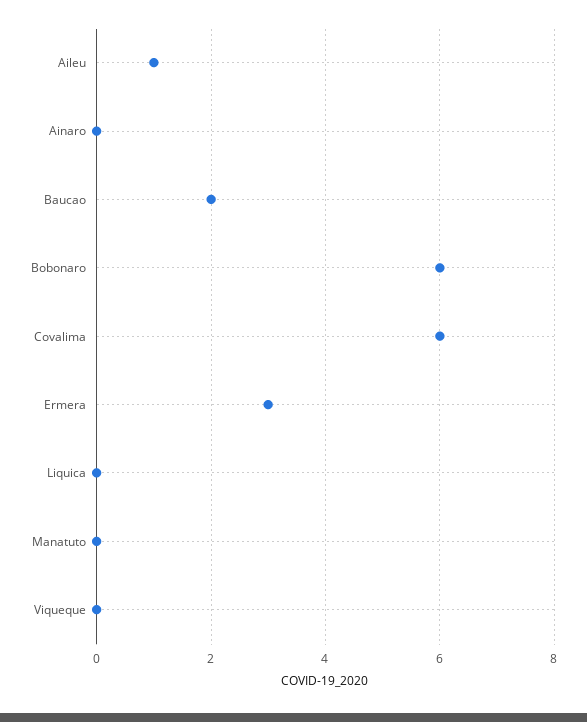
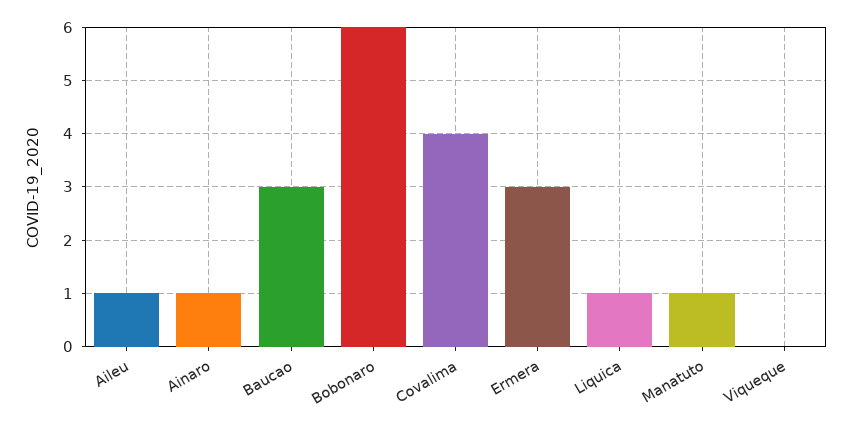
Ainaro: 0 -> 1
Baucao: 2 -> 3
Covalima: 6 -> 4
Liquica: 0 -> 1
Manatuto: 0 -> 1

